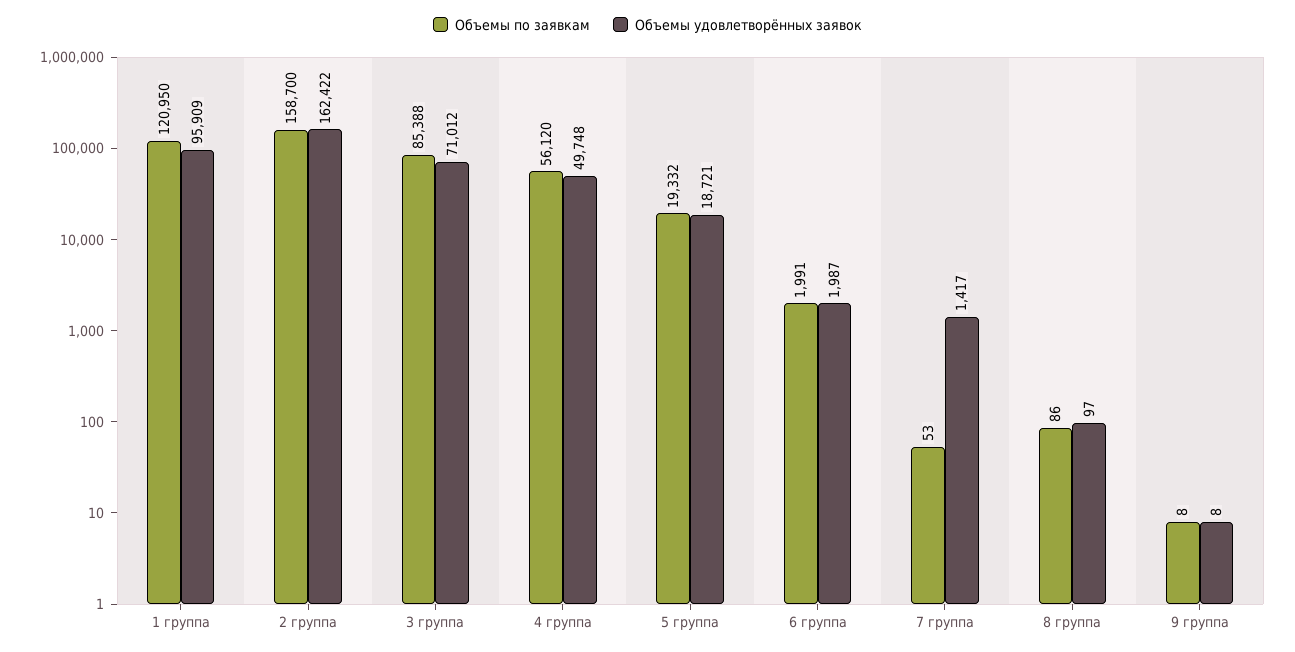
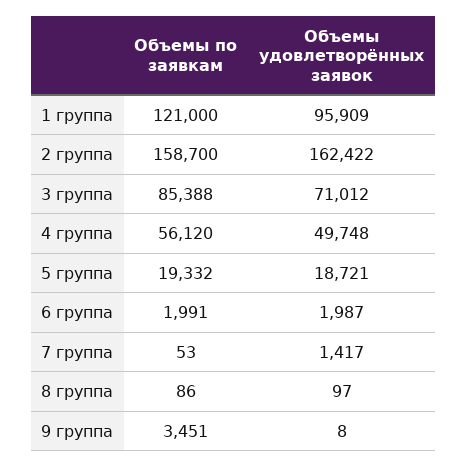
Объемы по заявкам, 1 группа: 120950 -> 121000
Объемы по заявкам, 9 группа: 8 -> 3451

